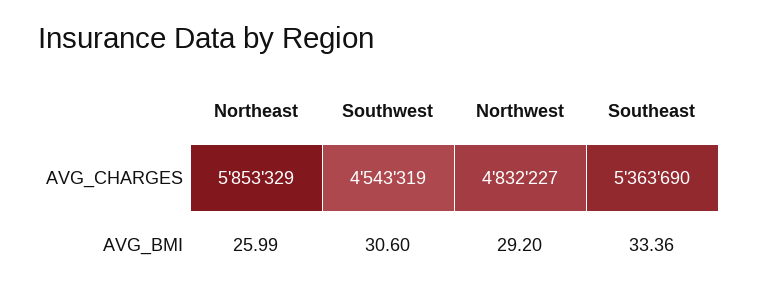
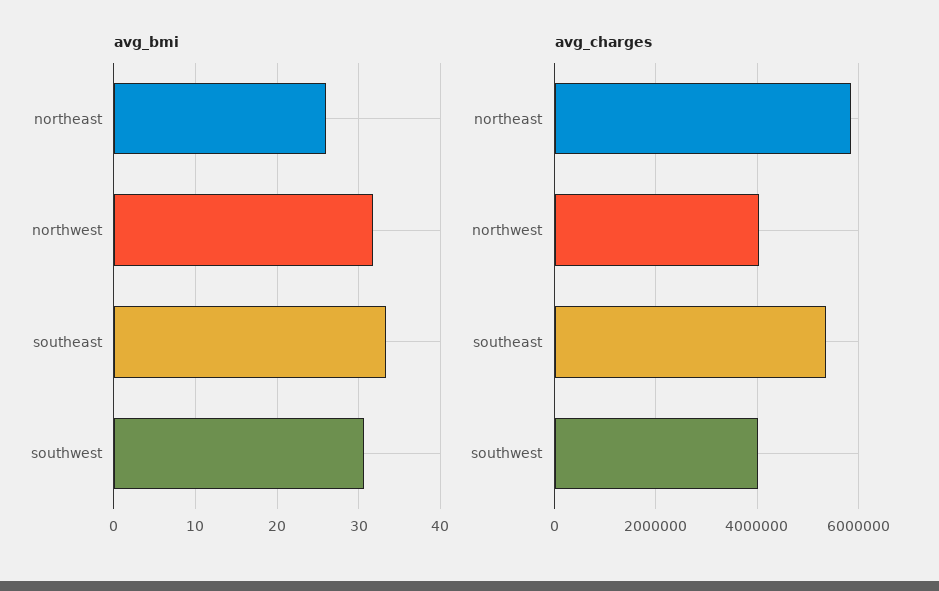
AVG_CHARGES, Southwest: 4543319 -> 4000000
AVG_CHARGES, Northwest: 4832227 -> 4000000
AVG_BMI, Northwest: 29.2 -> 32

